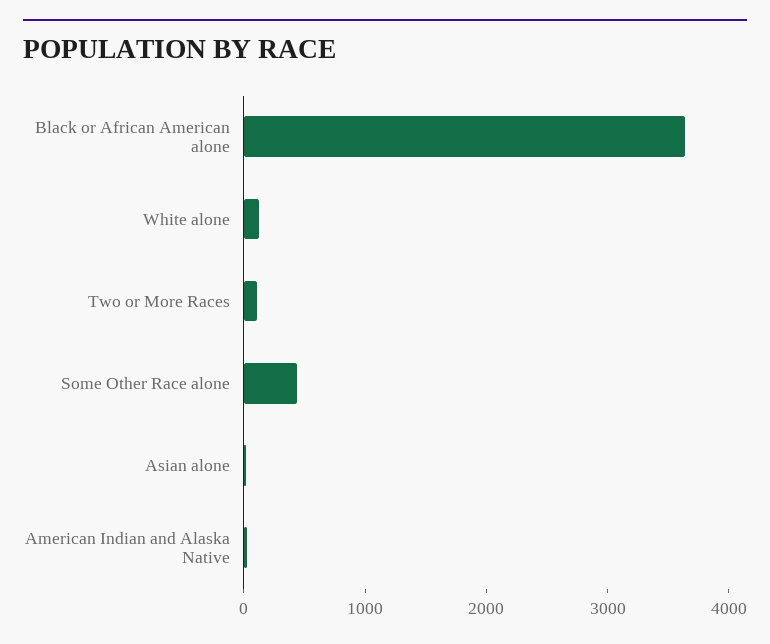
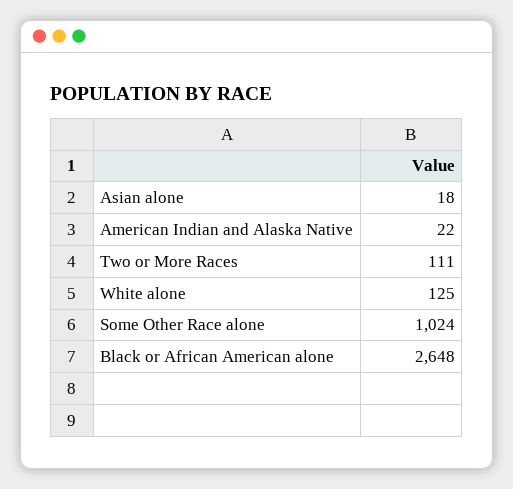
Black or African American alone: 3600 -> 2648
Some Other Race alone: 400 -> 1024

